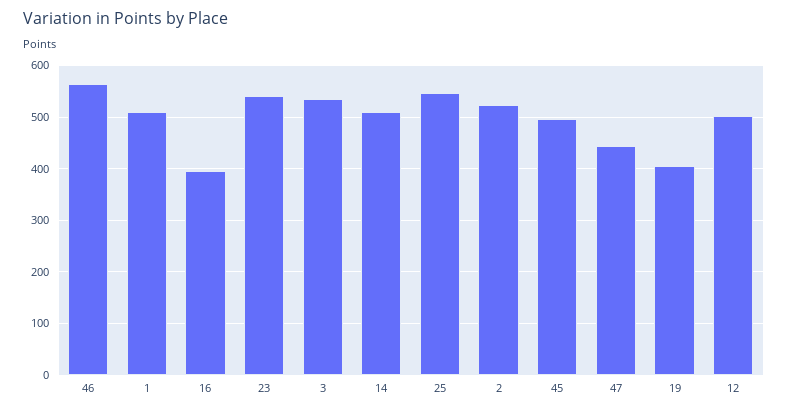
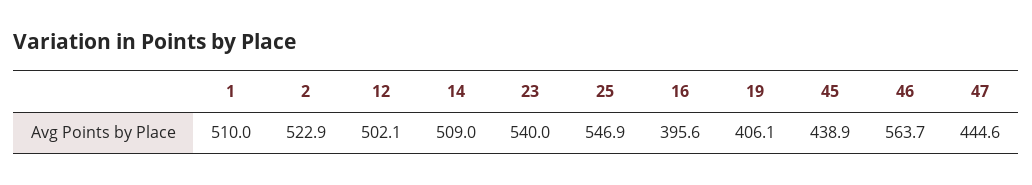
3: 540 -> none
45: 500 -> 438.9

